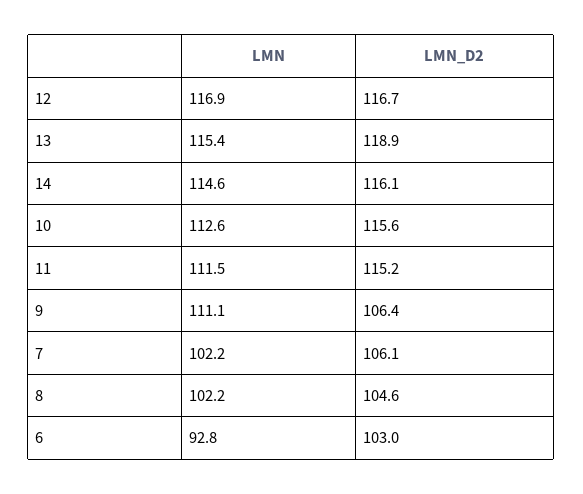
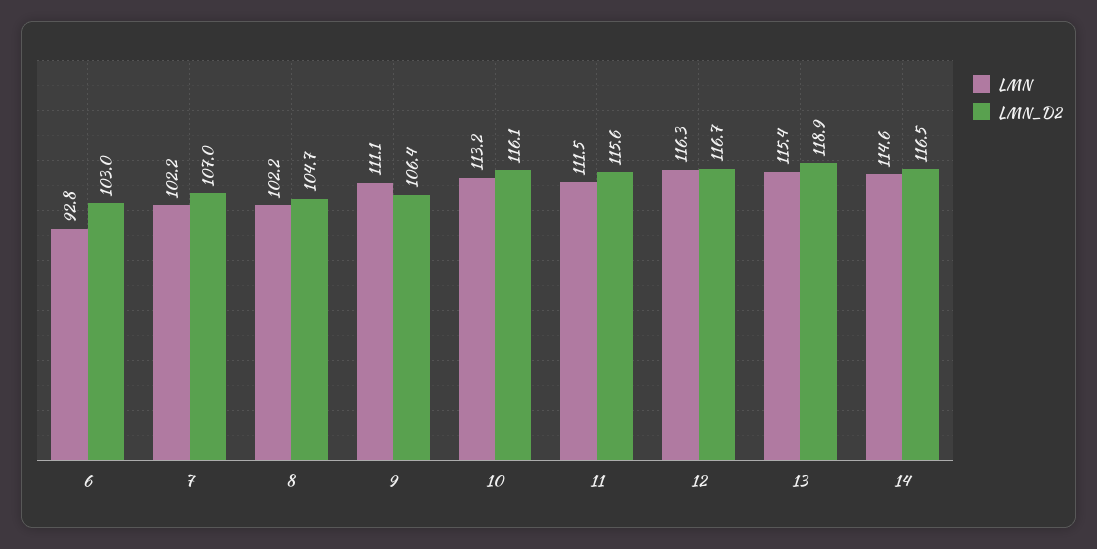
LMN, 12: 116.9 -> 116.3
LMN_D2, 14: 116.1 -> 116.5
LMN, 10: 112.6 -> 113.2
LMN_D2, 10: 115.6 -> 116.1
LMN_D2, 11: 115.2 -> 115.6
LMN_D2, 7: 106.1 -> 107
LMN_D2, 8: 104.6 -> 104.7

